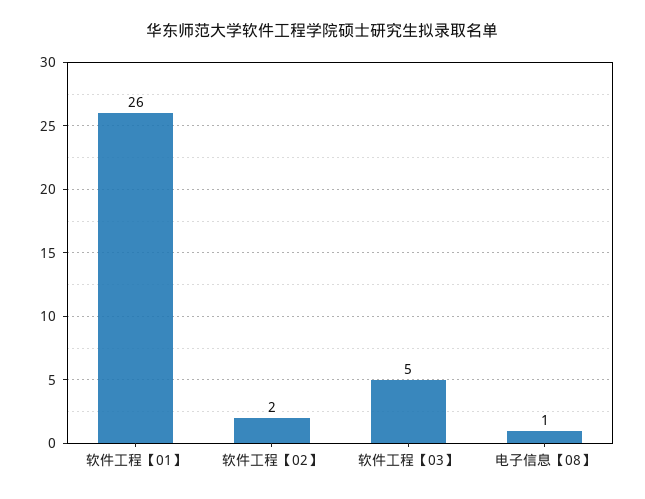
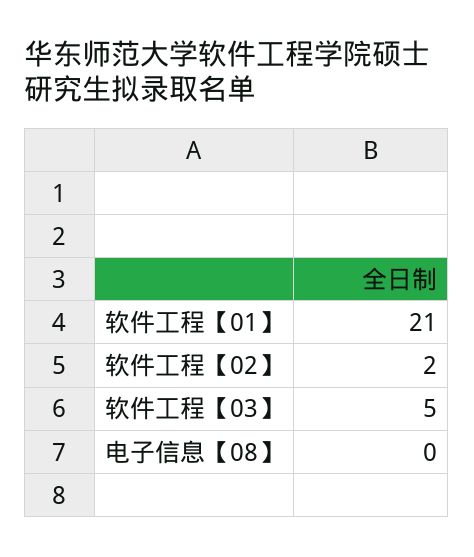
软件工程【01】: 26 -> 21
电子信息【08】: 1 -> 0

